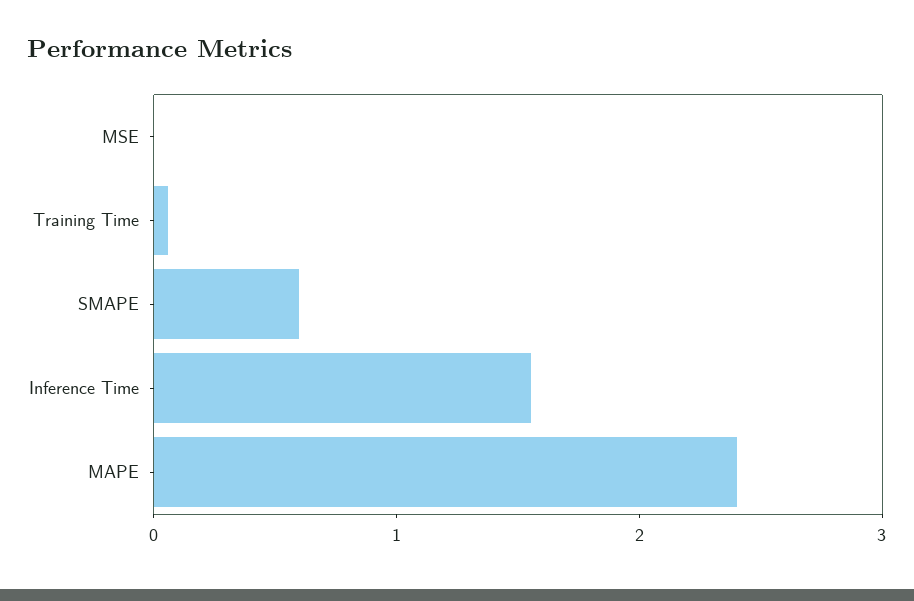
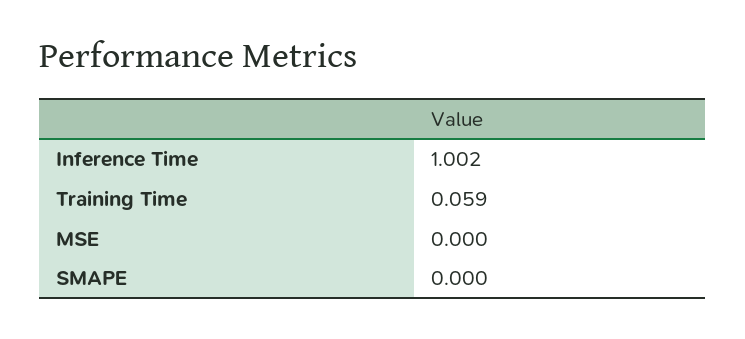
SMAPE: 0.6 -> 0
Inference Time: 1.6 -> 1.002
MAPE: 2.4 -> none

